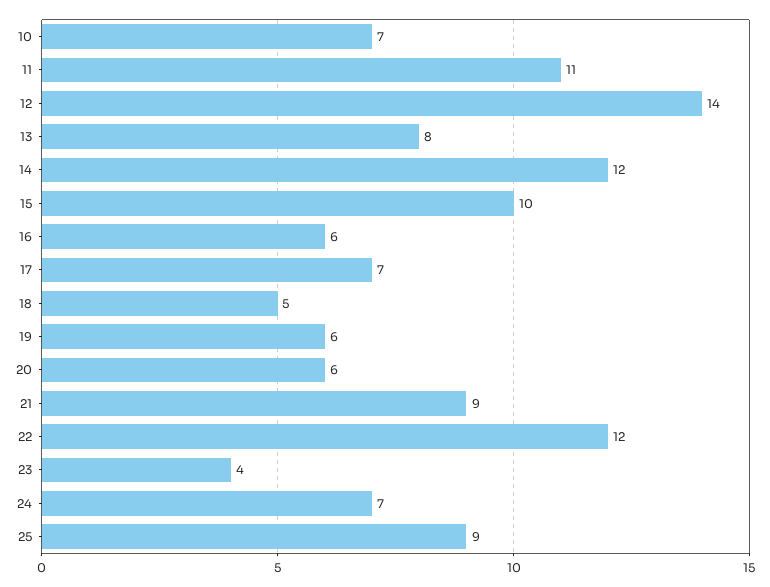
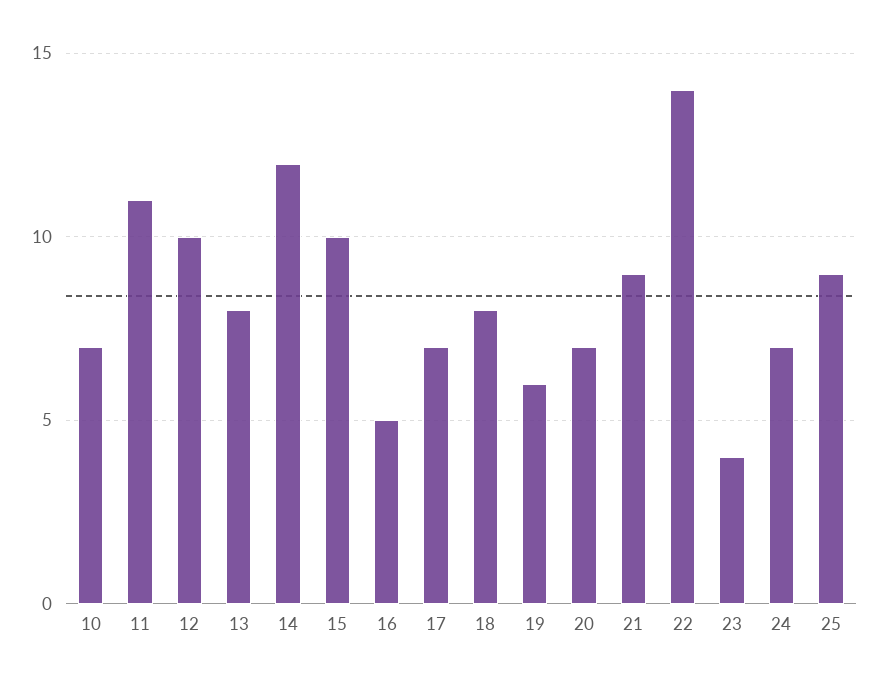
12: 14 -> 10
16: 6 -> 5
18: 5 -> 8
20: 6 -> 7
22: 12 -> 14

